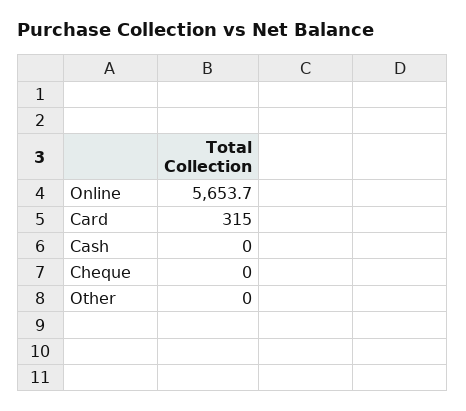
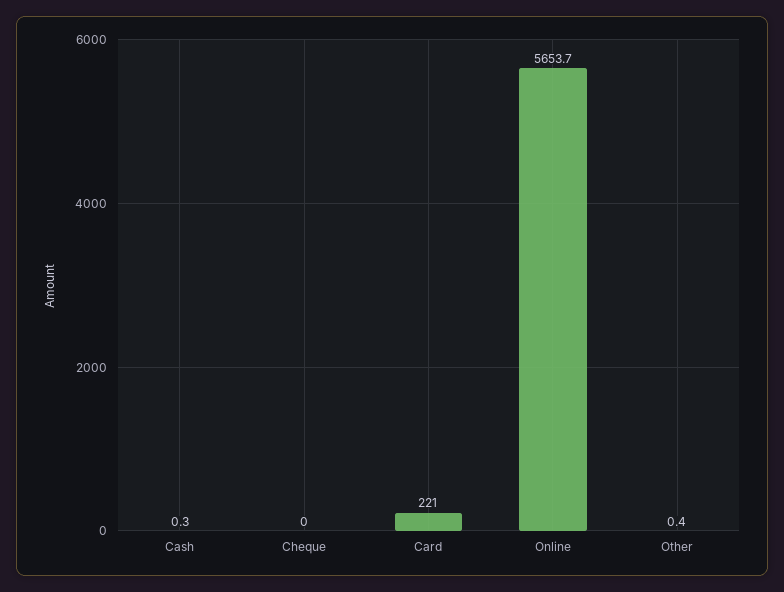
Card: 315 -> 221
Cash: 0 -> 0.3
Other: 0 -> 0.4

